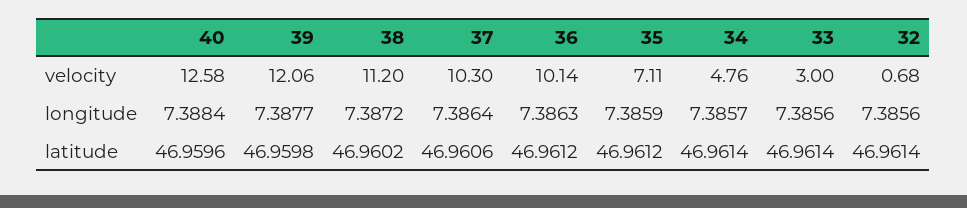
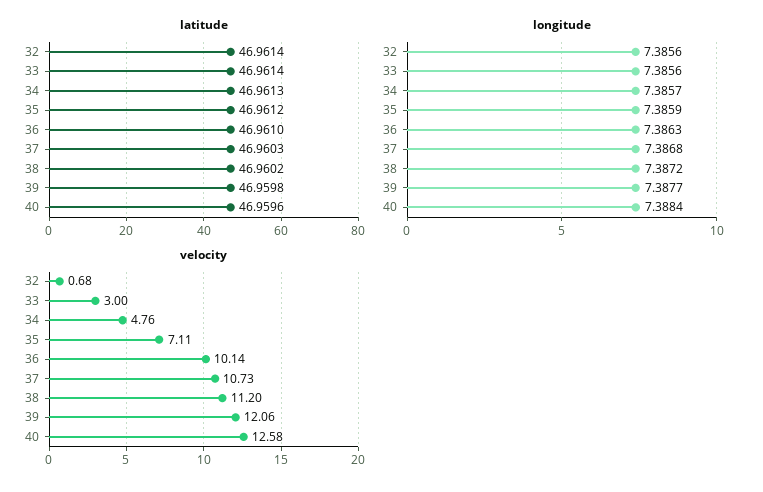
velocity, 37: 10.3 -> 10.73
longitude, 37: 7.3864 -> 7.3868
latitude, 37: 46.9606 -> 46.9603
latitude, 36: 46.9612 -> 46.961
latitude, 34: 46.9614 -> 46.9613

